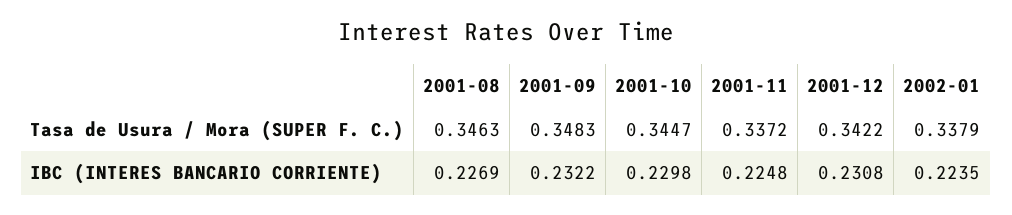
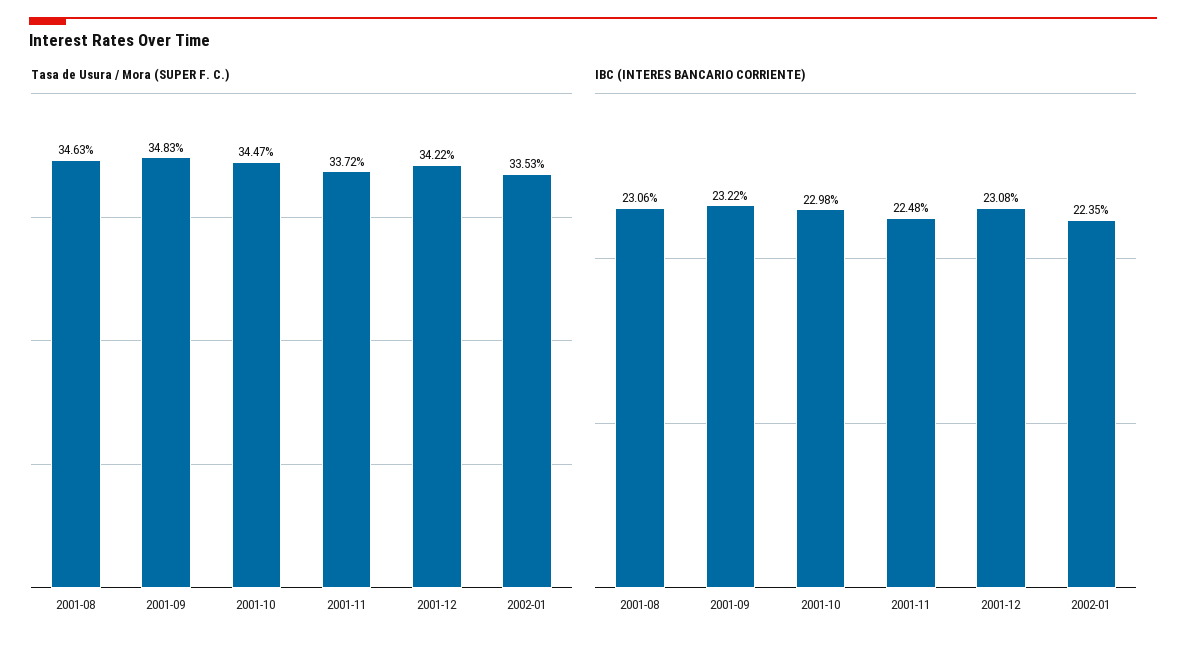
Tasa de Usura / Mora (SUPER F. C.), 2002-01: 0.3379 -> 0.3353
IBC (INTERES BANCARIO CORRIENTE), 2001-08: 0.2269 -> 0.2306

